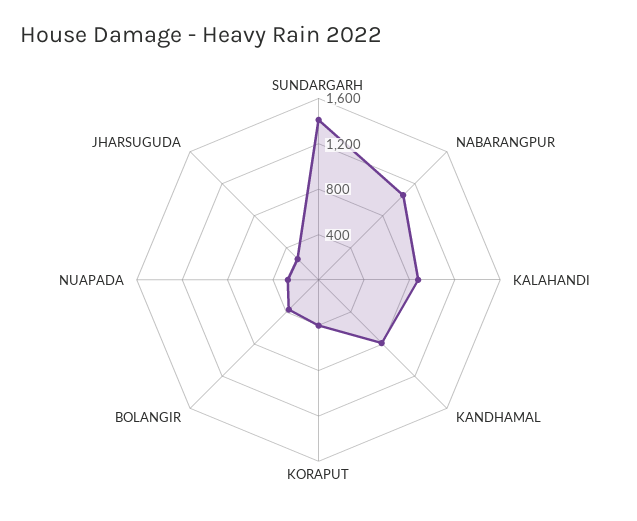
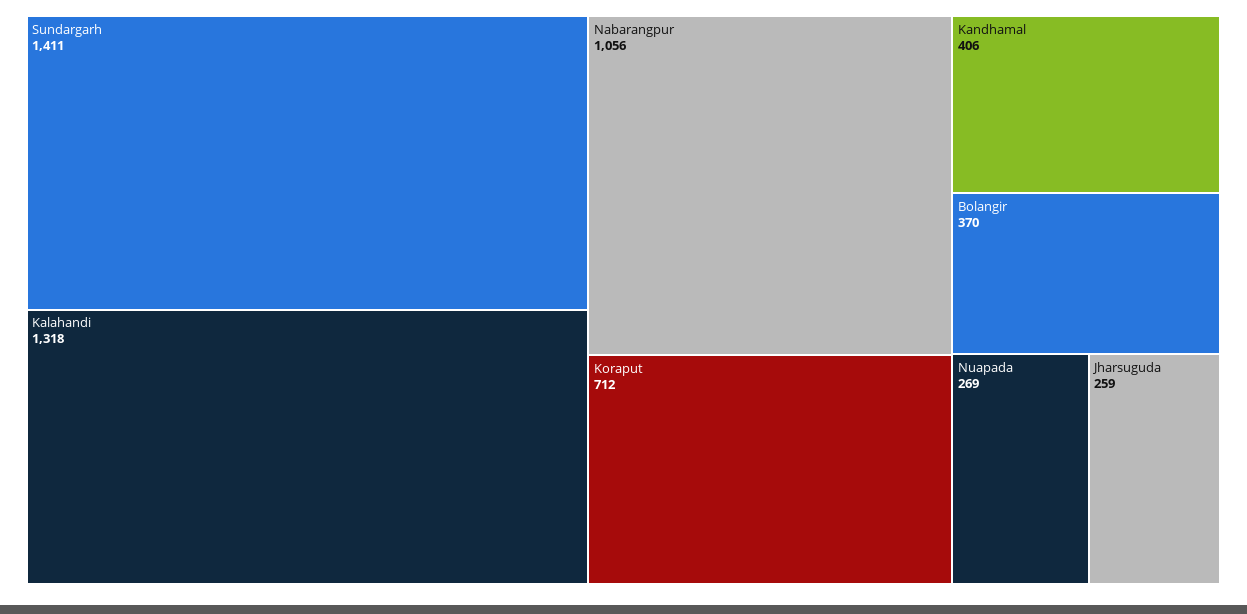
KALAHANDI: 900 -> 1318
KANDHAMAL: 800 -> 406
KORAPUT: 400 -> 712

